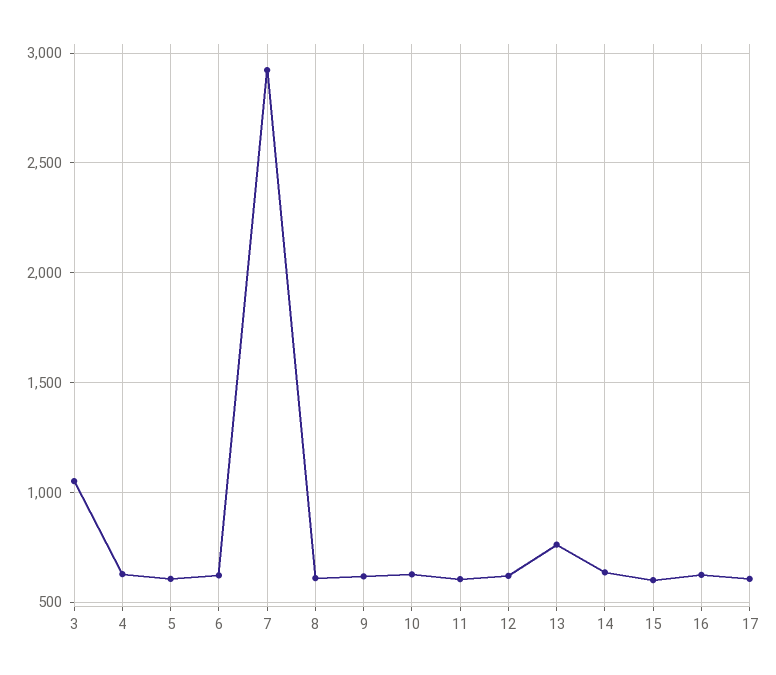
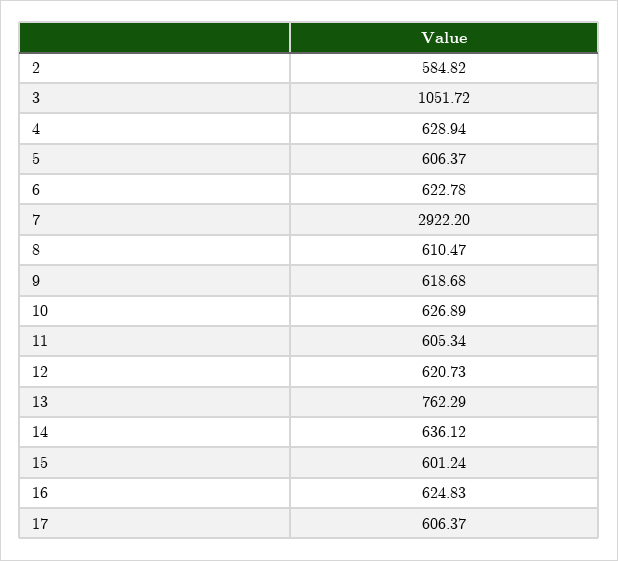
2: none -> 584.82

